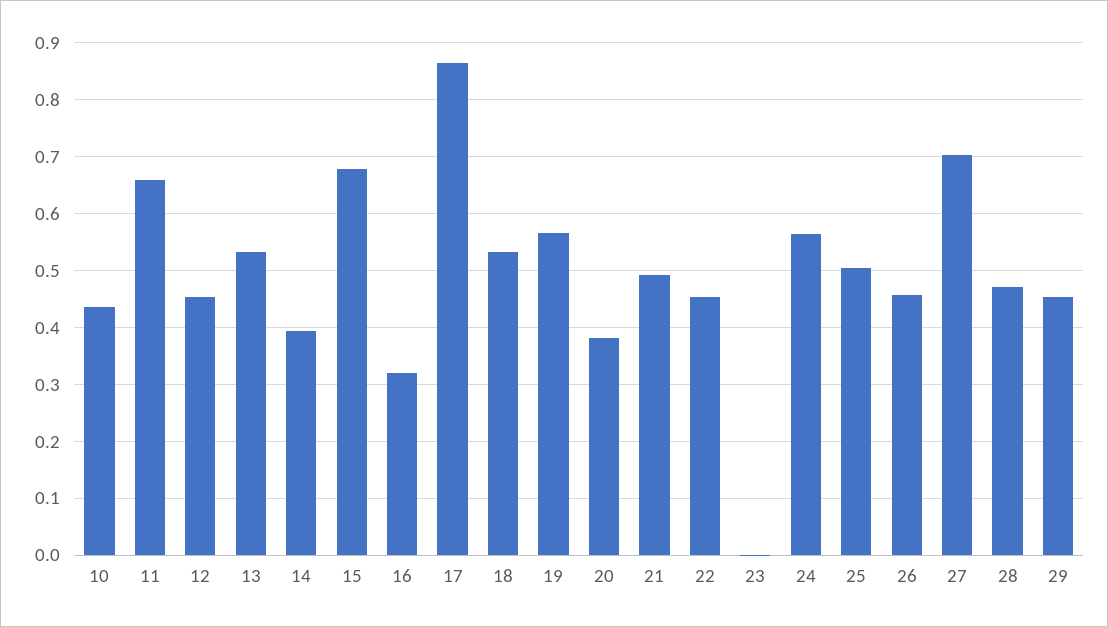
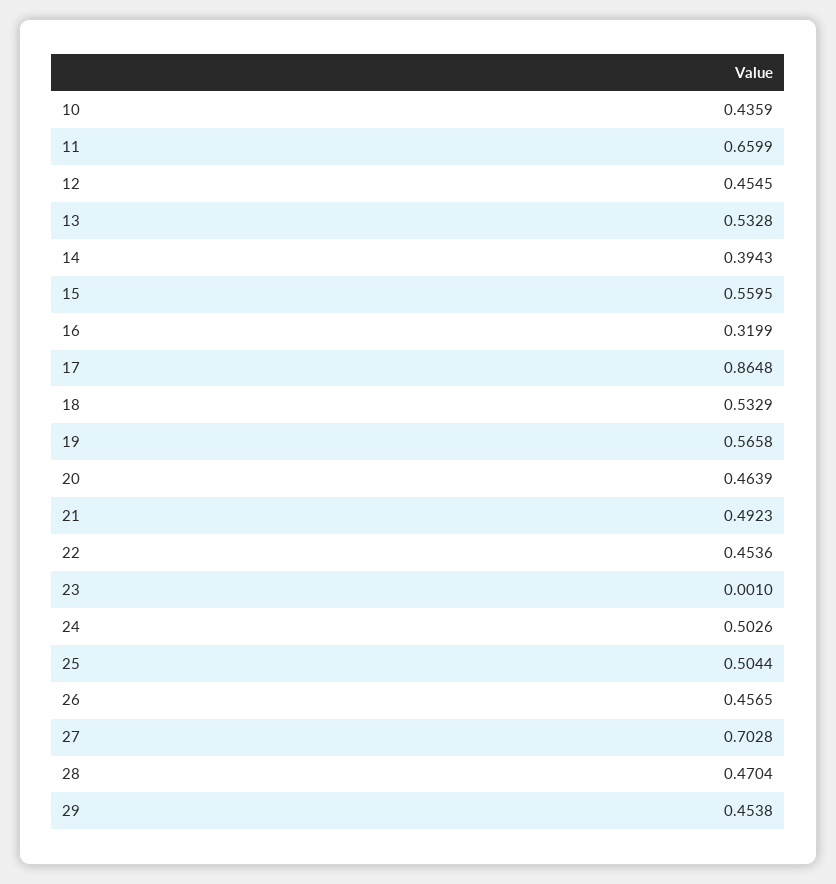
15: 0.68 -> 0.5595
20: 0.38 -> 0.4639
24: 0.56 -> 0.5026

